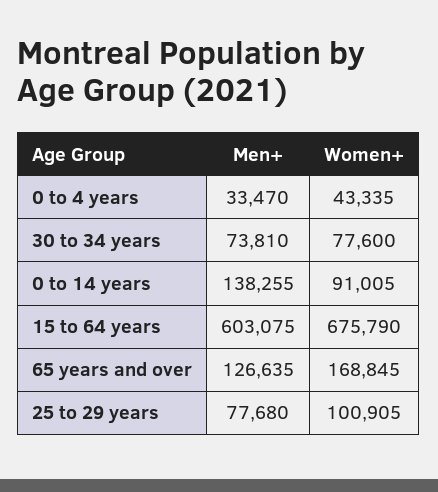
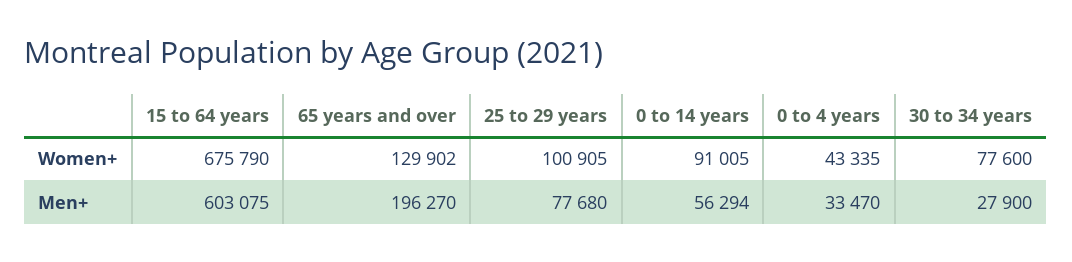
Men+, 30 to 34 years: 73810 -> 27900
Men+, 0 to 14 years: 138255 -> 56294
Men+, 65 years and over: 126635 -> 196270
Women+, 65 years and over: 168845 -> 129902

